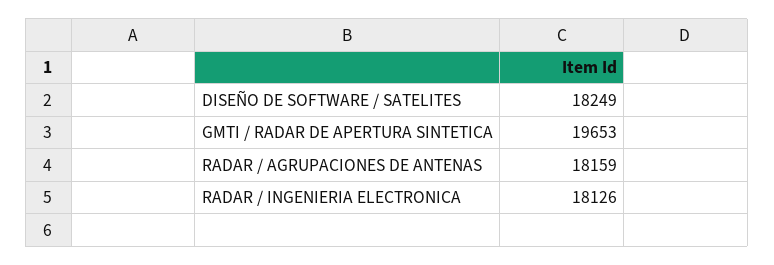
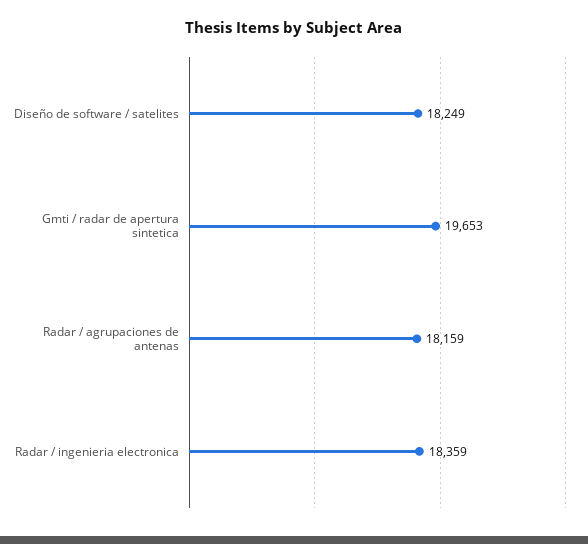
RADAR / INGENIERIA ELECTRONICA: 18126 -> 18359

